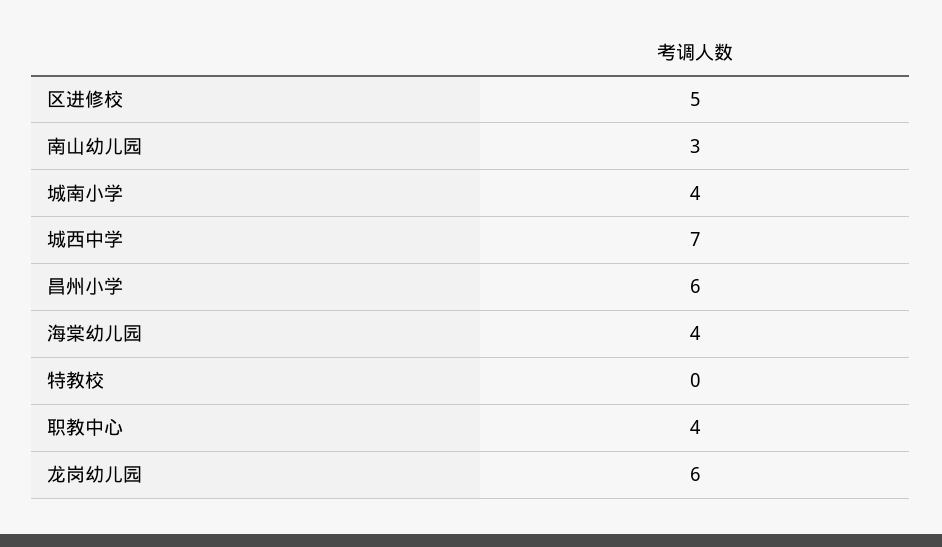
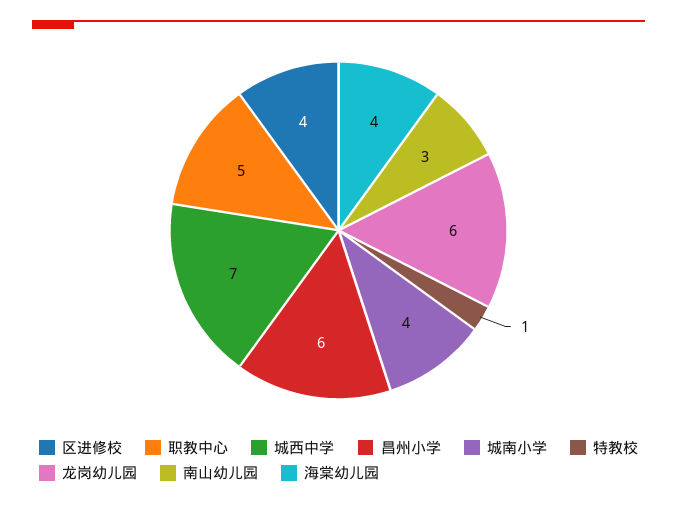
区进修校: 5 -> 4
特教校: 0 -> 1
职教中心: 4 -> 5

